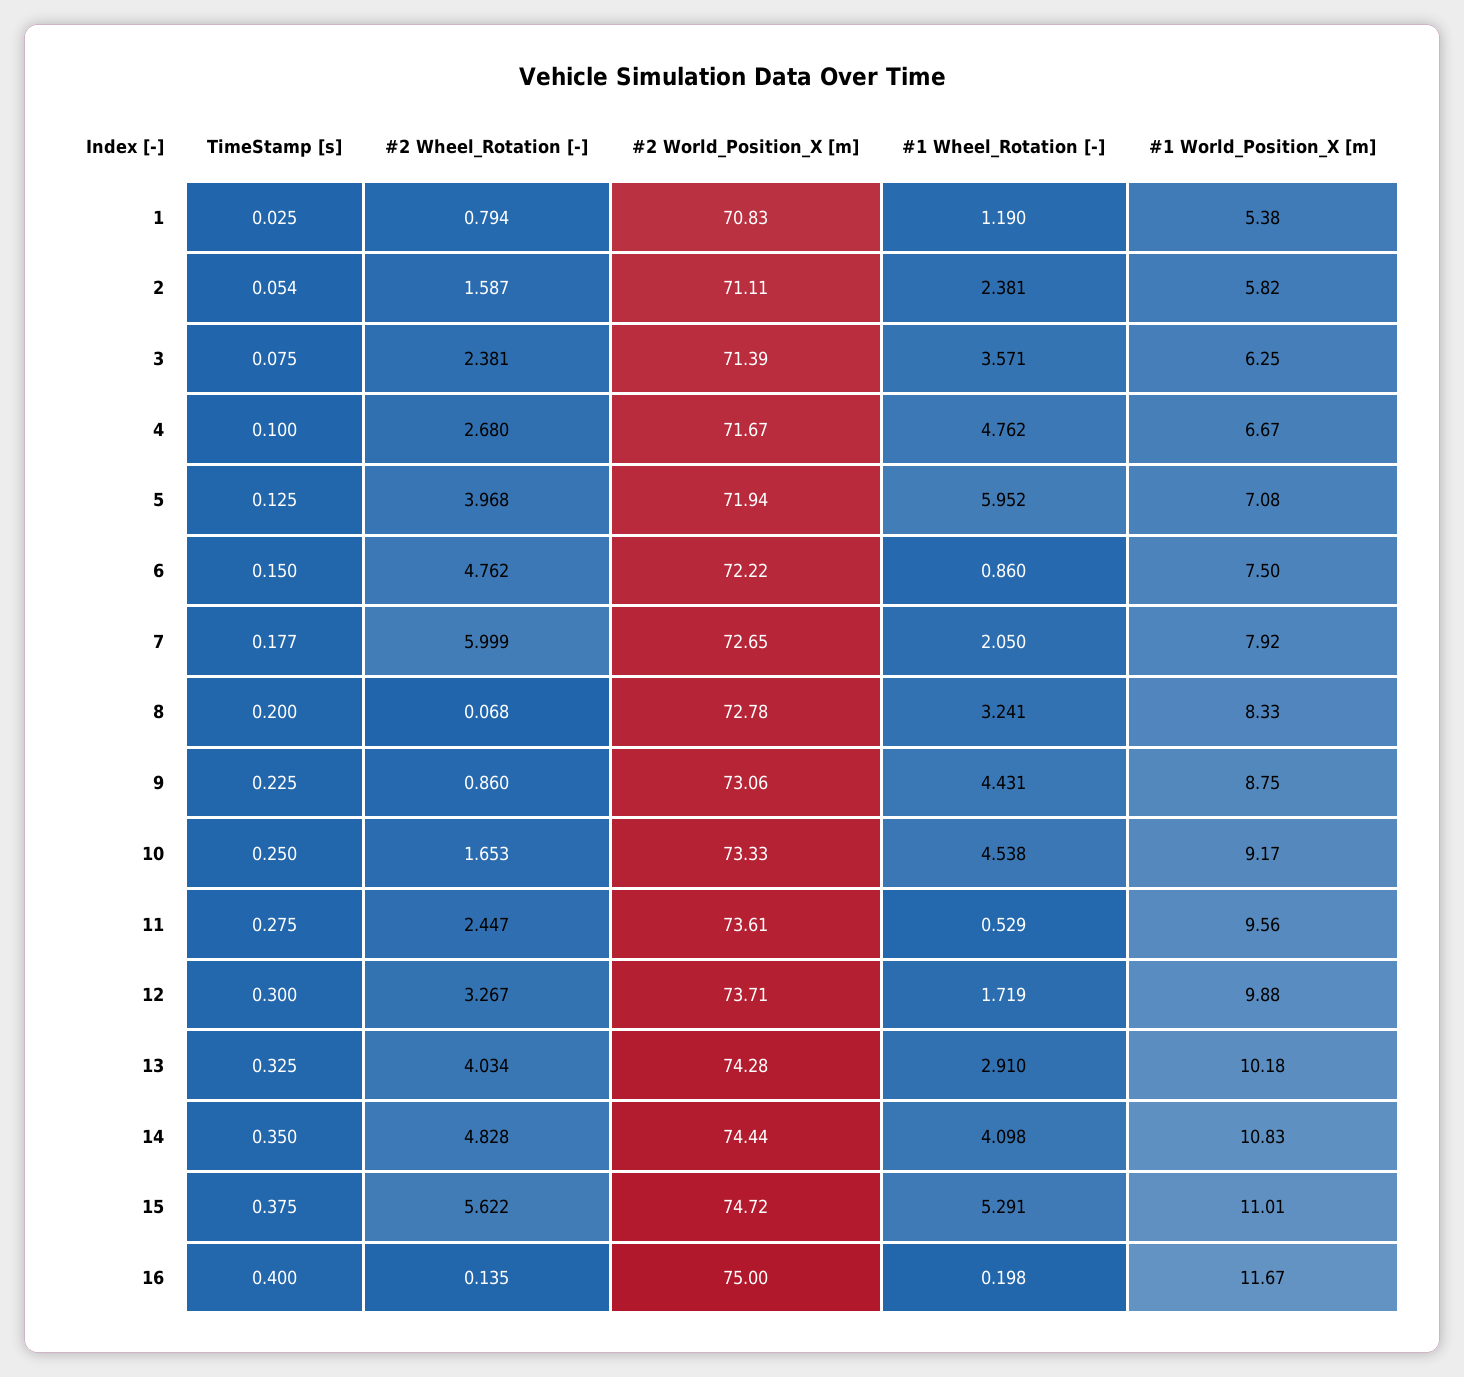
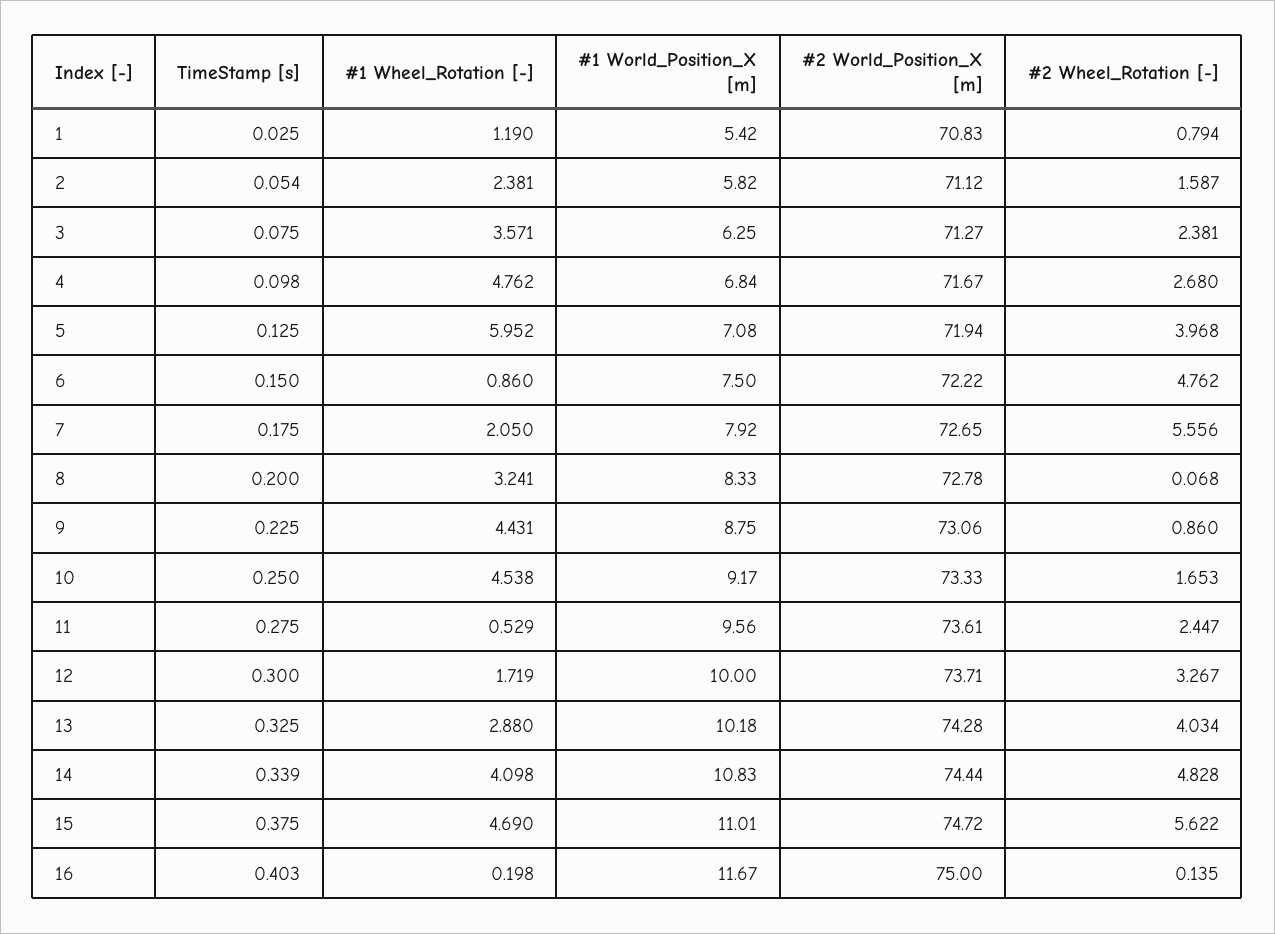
#1 World_Position_X [m], 1: 5.38 -> 5.42
#2 World_Position_X [m], 2: 71.11 -> 71.12
#2 World_Position_X [m], 3: 71.39 -> 71.27
TimeStamp [s], 4: 0.1 -> 0.098
#1 World_Position_X [m], 4: 6.67 -> 6.84
TimeStamp [s], 7: 0.177 -> 0.175
#2 Wheel_Rotation [-], 7: 5.999 -> 5.556
#1 World_Position_X [m], 12: 9.88 -> 10
#1 Wheel_Rotation [-], 13: 2.91 -> 2.88
TimeStamp [s], 14: 0.35 -> 0.339
#1 Wheel_Rotation [-], 15: 5.291 -> 4.69
TimeStamp [s], 16: 0.4 -> 0.403

